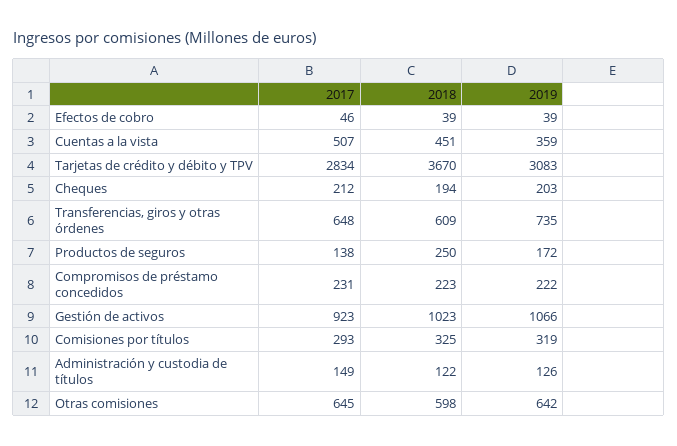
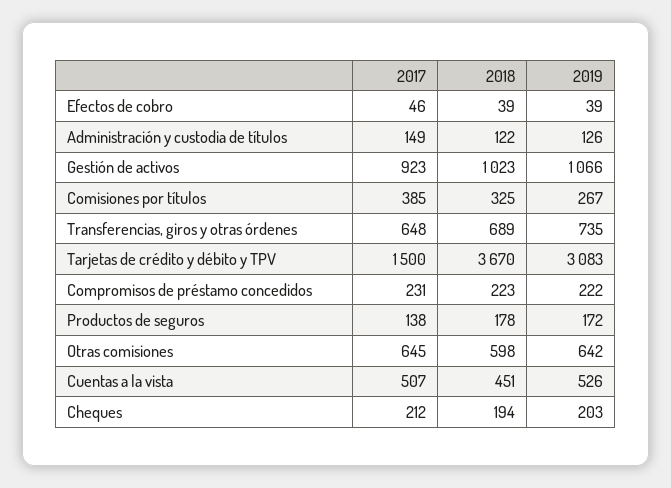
2019, Cuentas a la vista: 359 -> 526
2017, Tarjetas de crédito y débito y TPV: 2834 -> 1500
2018, Transferencias, giros y otras órdenes: 609 -> 689
2018, Productos de seguros: 250 -> 178
2017, Comisiones por títulos: 293 -> 385
2019, Comisiones por títulos: 319 -> 267

